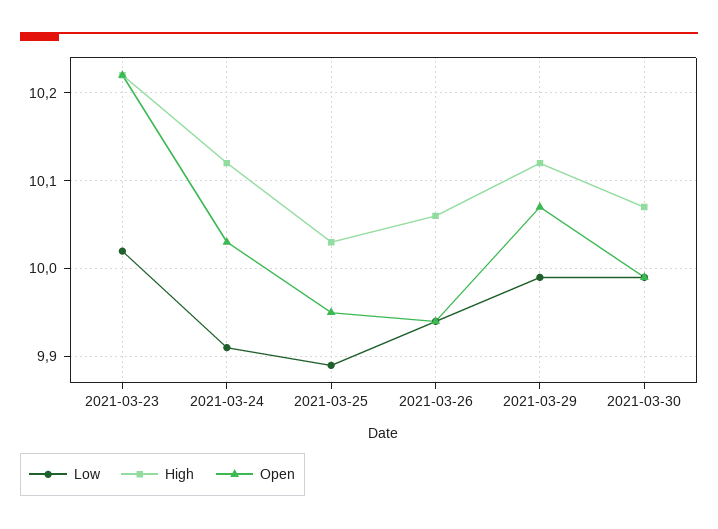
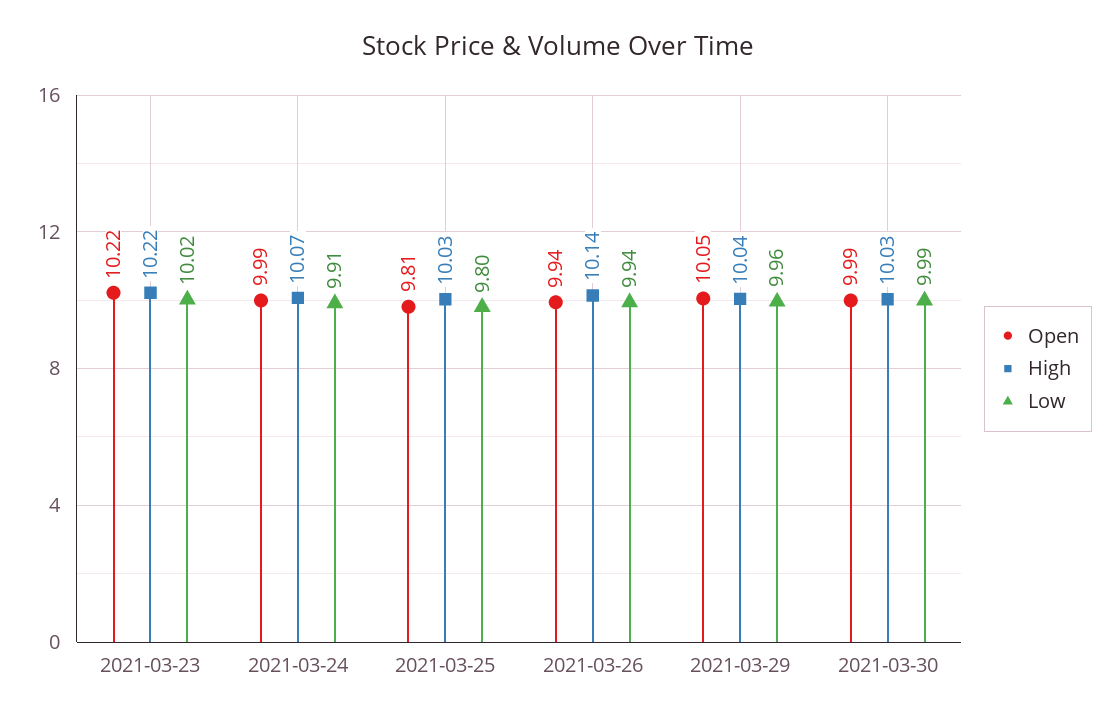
High, 2021-03-24: 10.12 -> 10.07
Open, 2021-03-24: 10.03 -> 9.99
Low, 2021-03-25: 9.89 -> 9.8
Open, 2021-03-25: 9.95 -> 9.81
High, 2021-03-26: 10.06 -> 10.14
Low, 2021-03-29: 9.99 -> 9.96
High, 2021-03-29: 10.12 -> 10.04
Open, 2021-03-29: 10.07 -> 10.05
High, 2021-03-30: 10.07 -> 10.03

